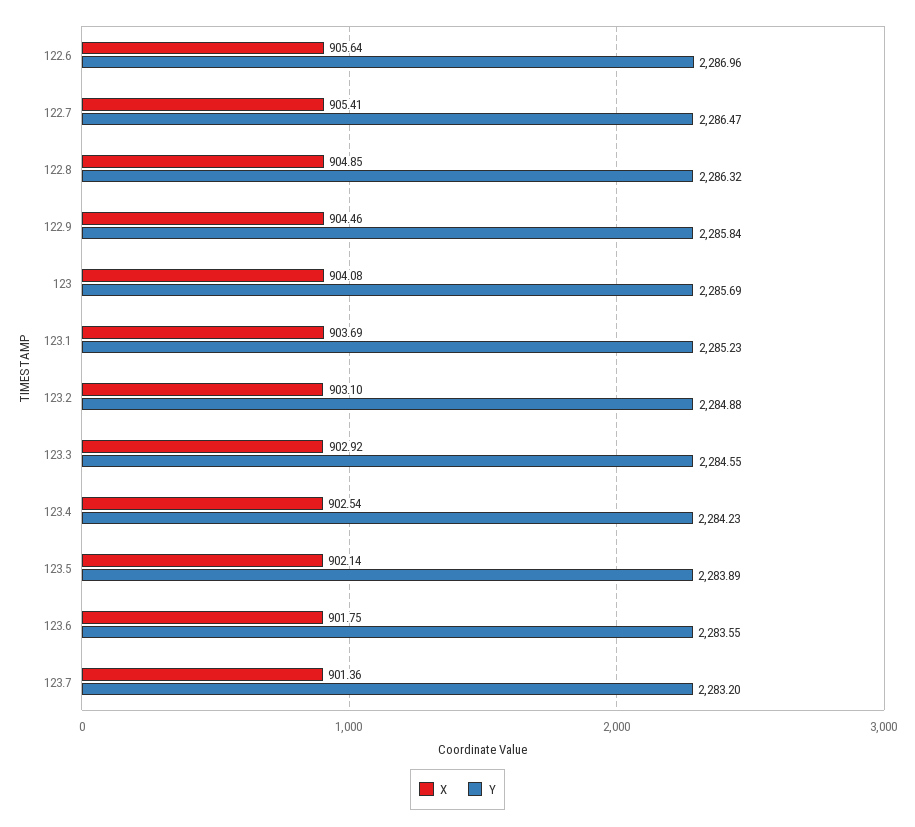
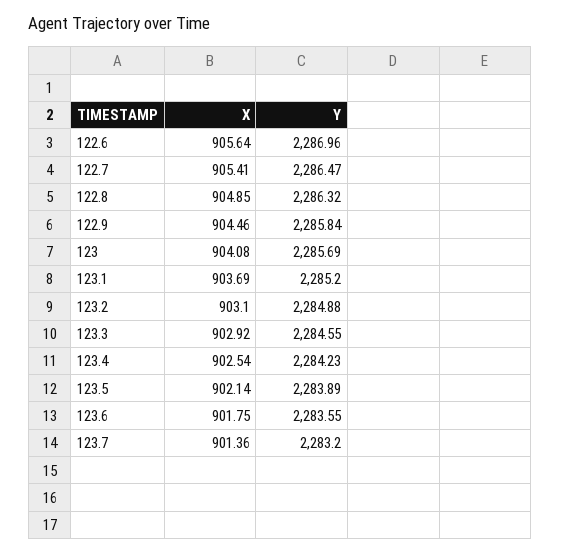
Y, 123.1: 2285.23 -> 2285.2

